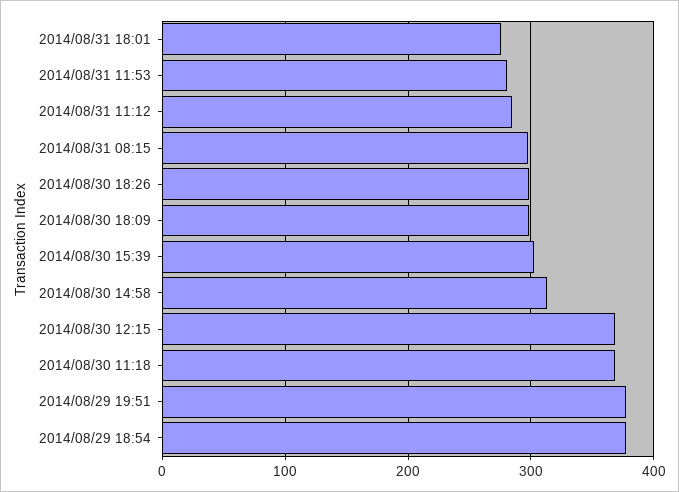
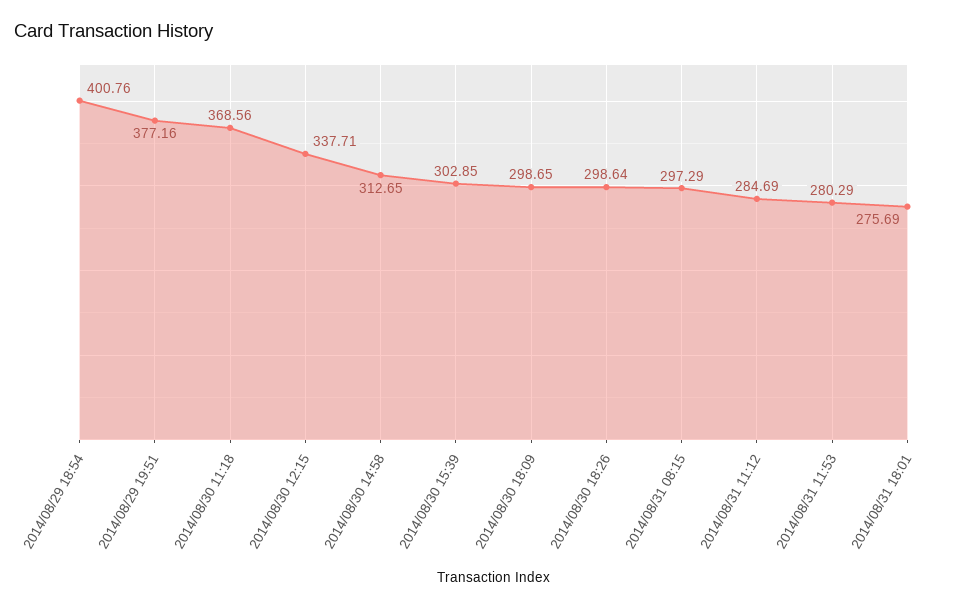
2014/08/30 12:15: 370 -> 337.71
2014/08/29 18:54: 380 -> 400.76

